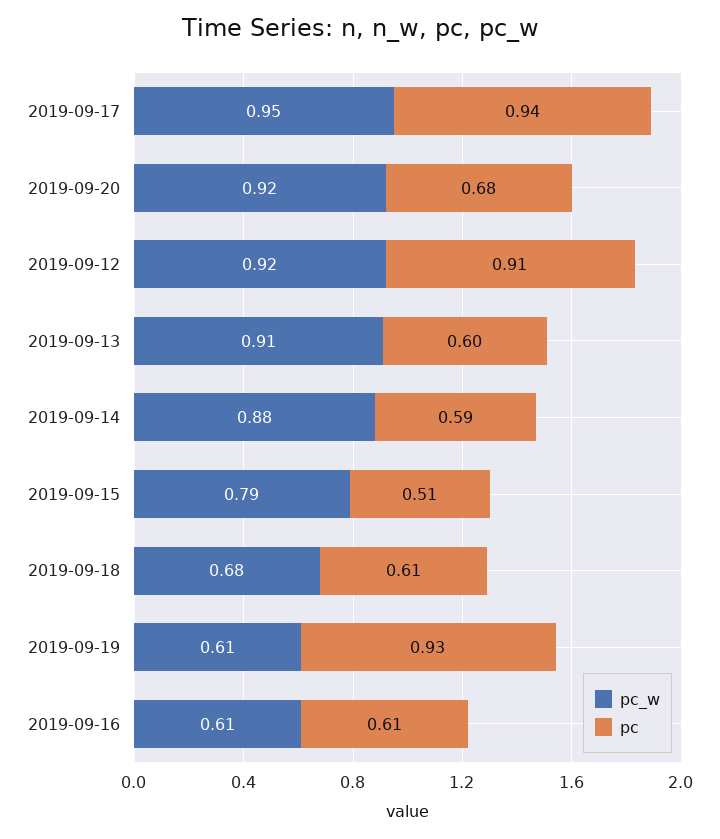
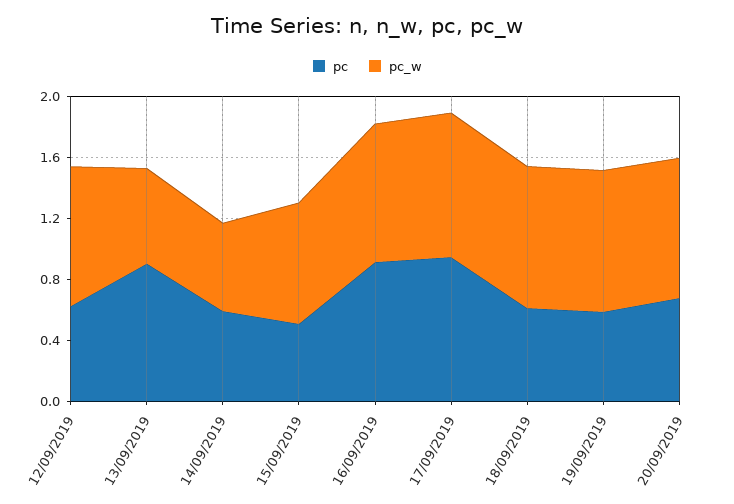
pc, 2019-09-12: 0.91 -> 0.6
pc_w, 2019-09-13: 0.91 -> 0.6
pc, 2019-09-13: 0.6 -> 0.9
pc_w, 2019-09-14: 0.88 -> 0.6
pc_w, 2019-09-18: 0.68 -> 0.9
pc_w, 2019-09-19: 0.61 -> 0.9
pc, 2019-09-19: 0.93 -> 0.6
pc_w, 2019-09-16: 0.61 -> 0.9
pc, 2019-09-16: 0.61 -> 0.9

